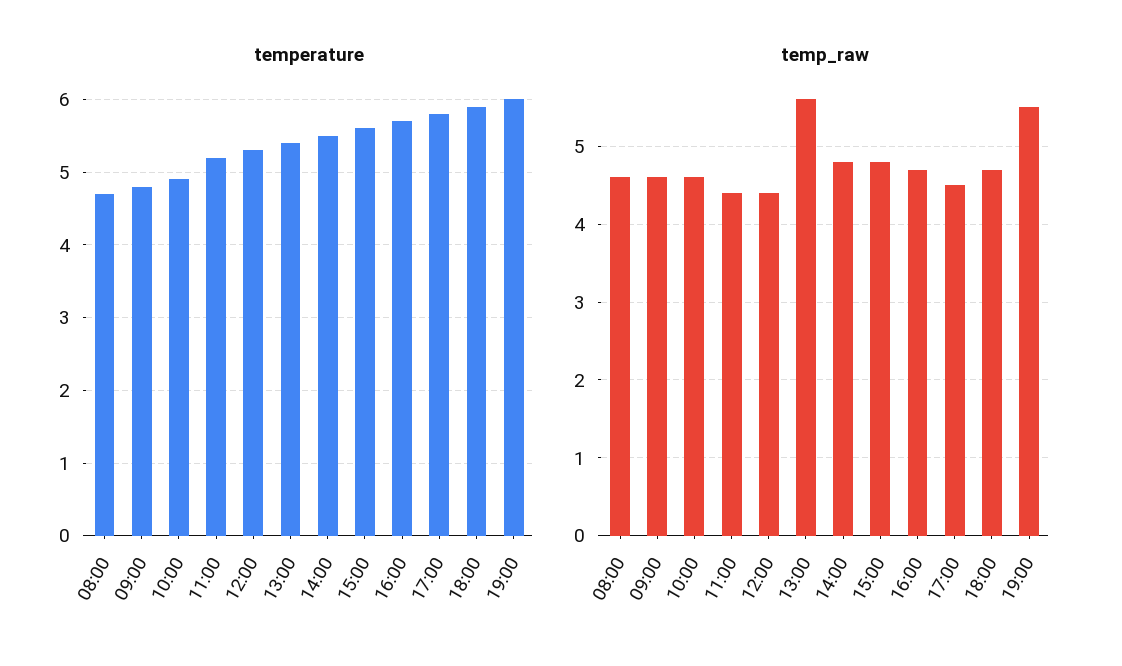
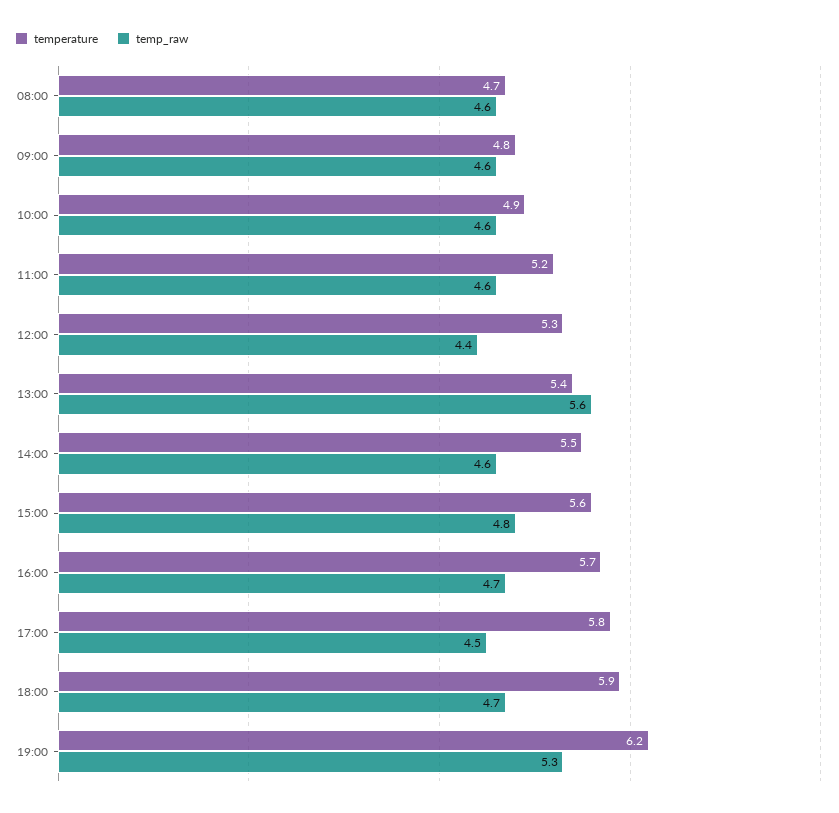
temperature, 19:00: 6 -> 6.2
temp_raw, 11:00: 4.4 -> 4.6
temp_raw, 14:00: 4.8 -> 4.6
temp_raw, 19:00: 5.5 -> 5.3

